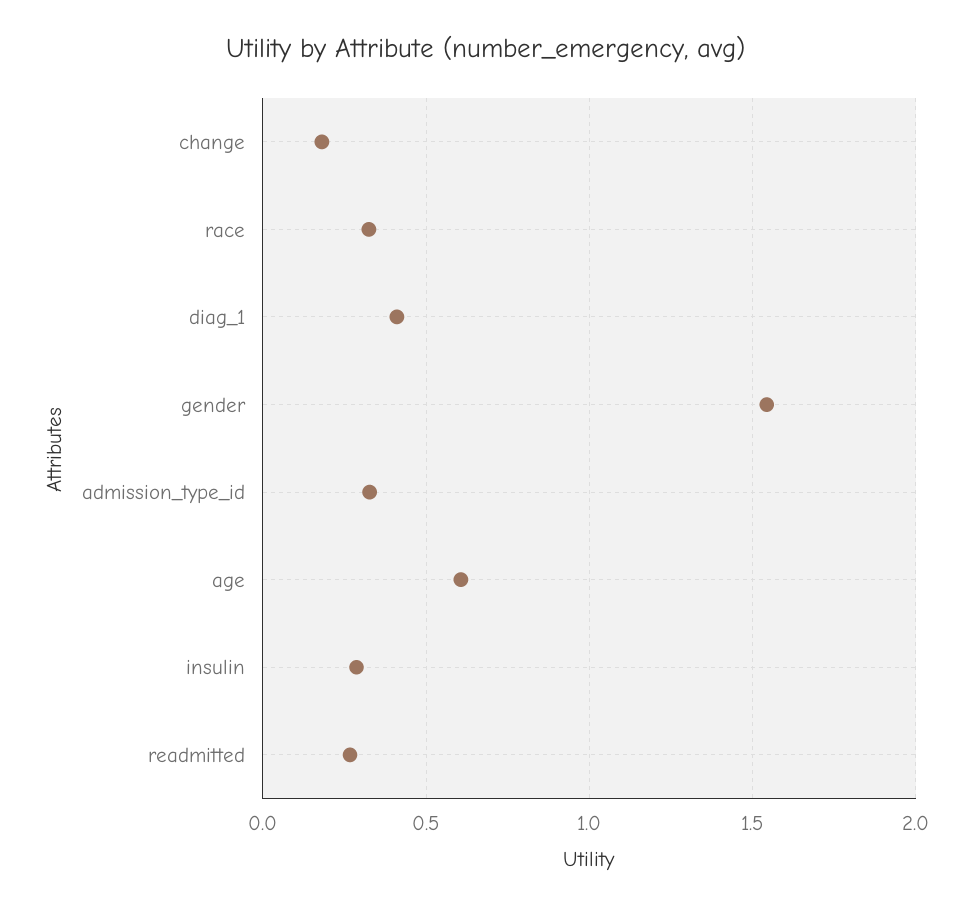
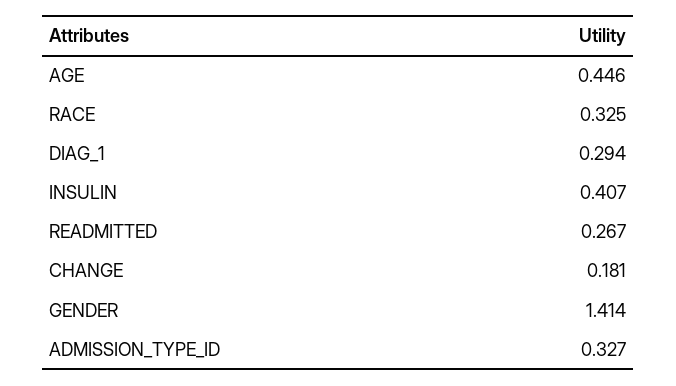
diag_1: 0.4 -> 0.294
gender: 1.55 -> 1.414
age: 0.6 -> 0.446
insulin: 0.3 -> 0.407

